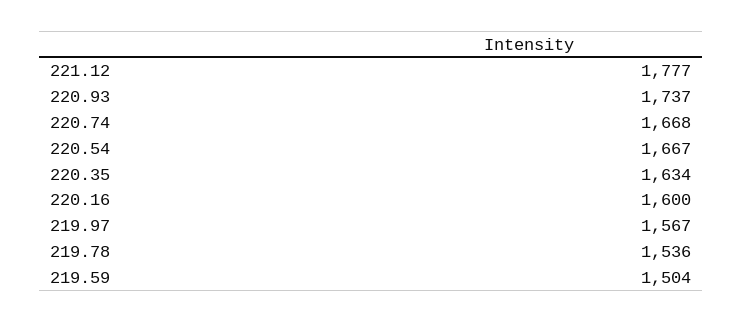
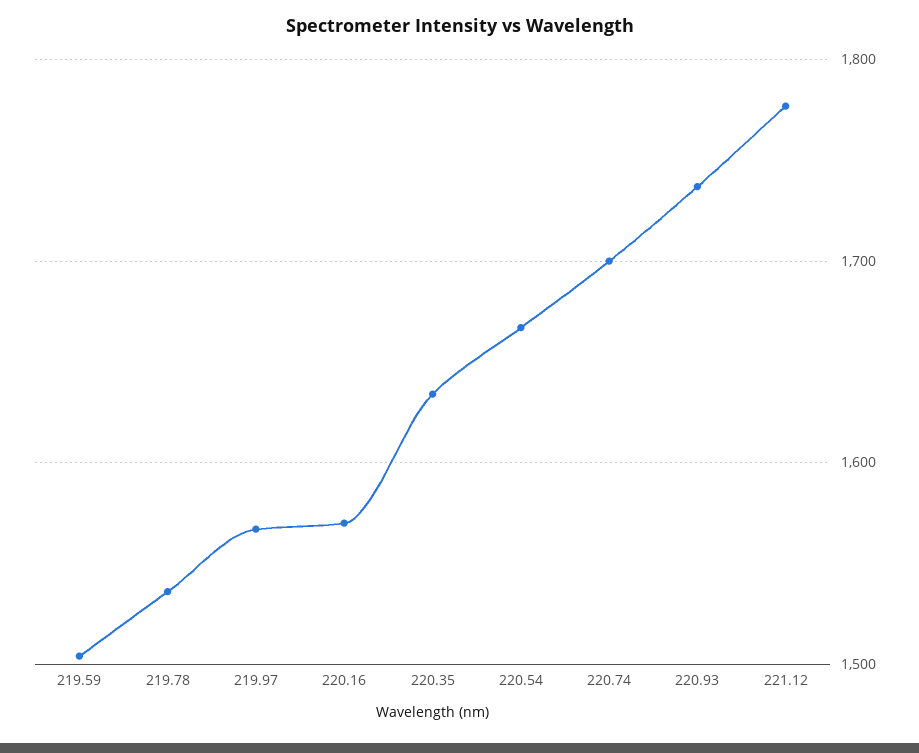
220.74: 1668 -> 1700
220.16: 1600 -> 1570

